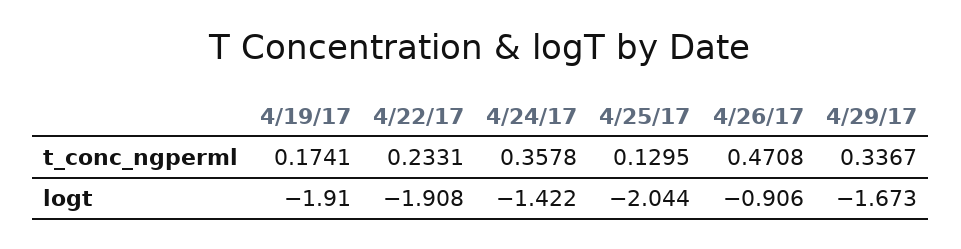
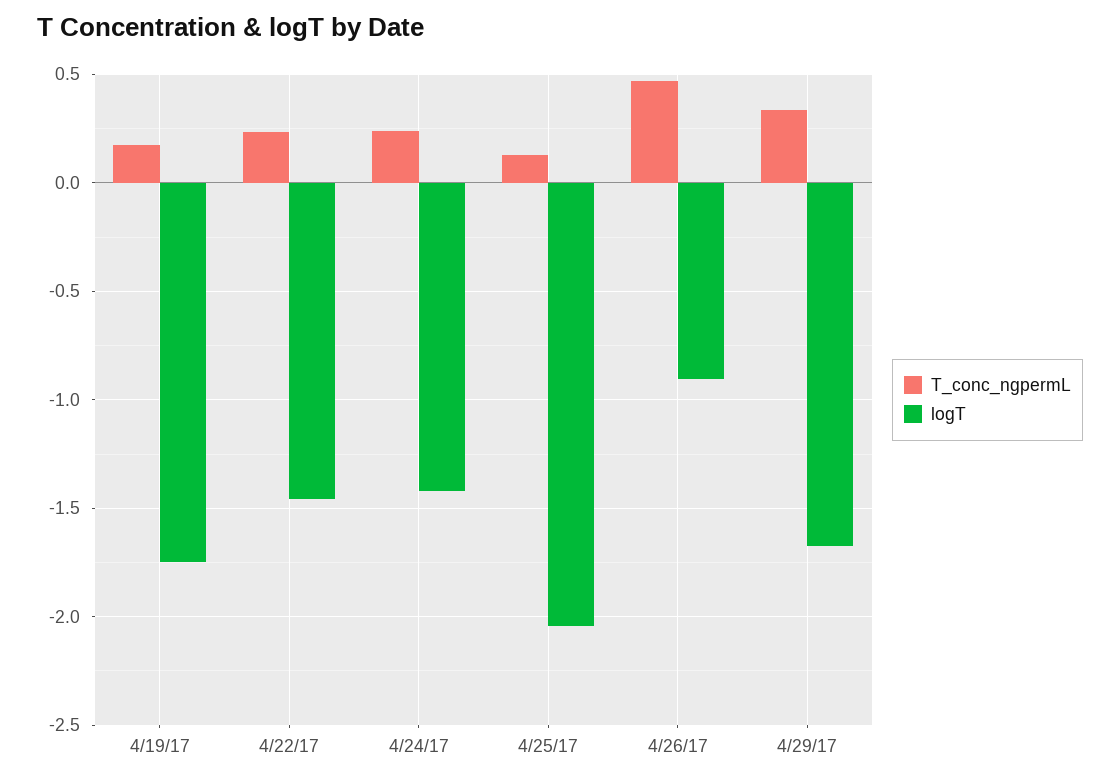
t_conc_ngperml, 4/24/17: 0.3578 -> 0.25
logt, 4/19/17: -1.91 -> -1.75
logt, 4/22/17: -1.908 -> -1.45

